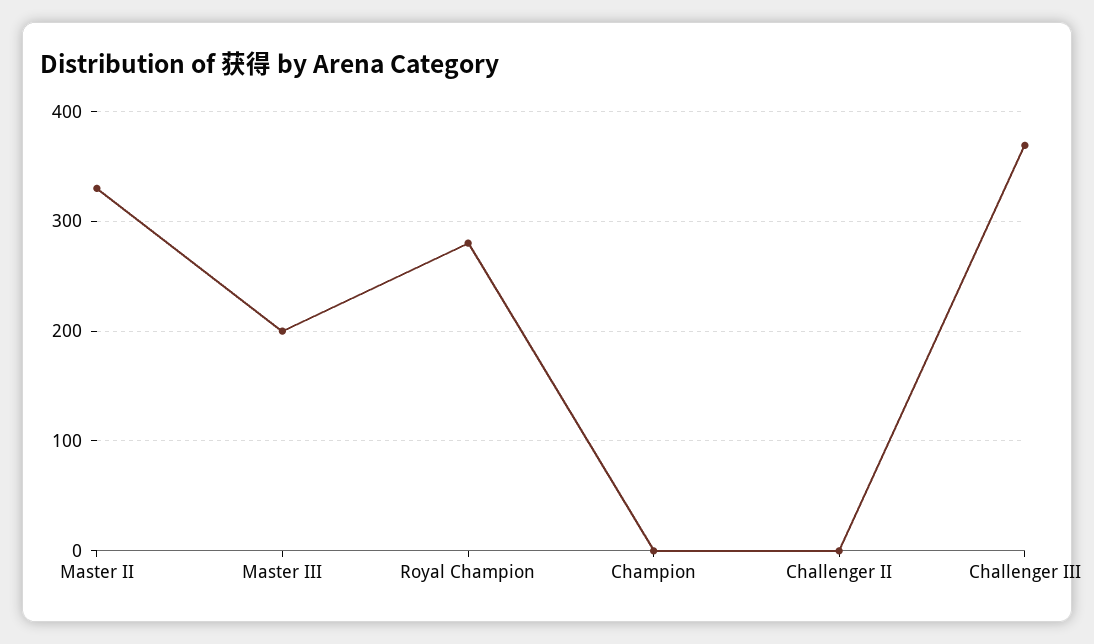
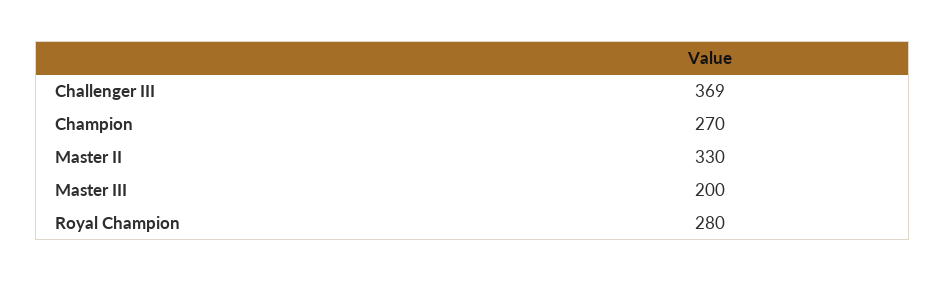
Champion: 0 -> 270
Challenger II: 0 -> none

